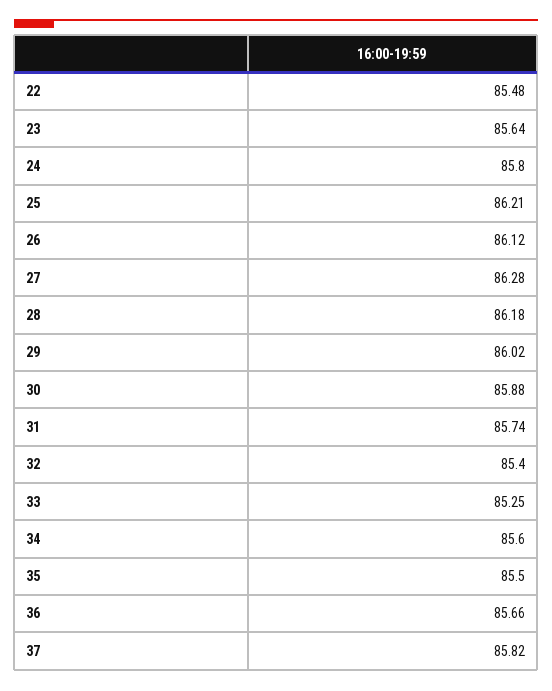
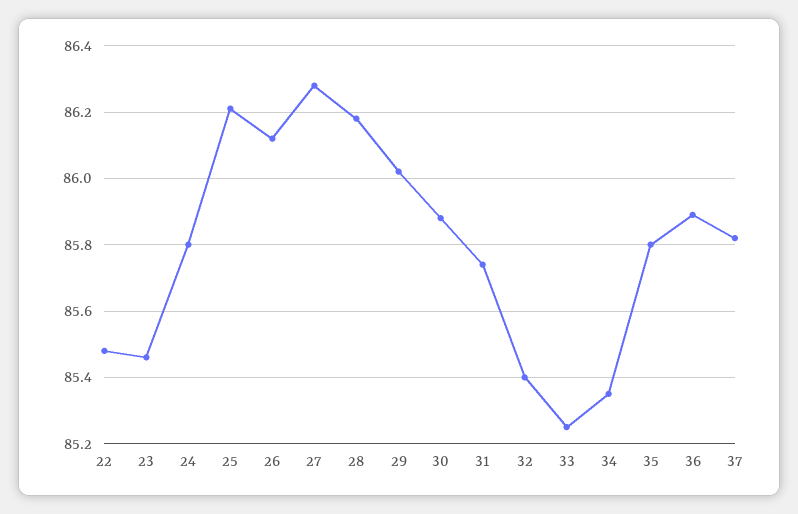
23: 85.64 -> 85.45
34: 85.6 -> 85.35
35: 85.5 -> 85.8
36: 85.66 -> 85.9

